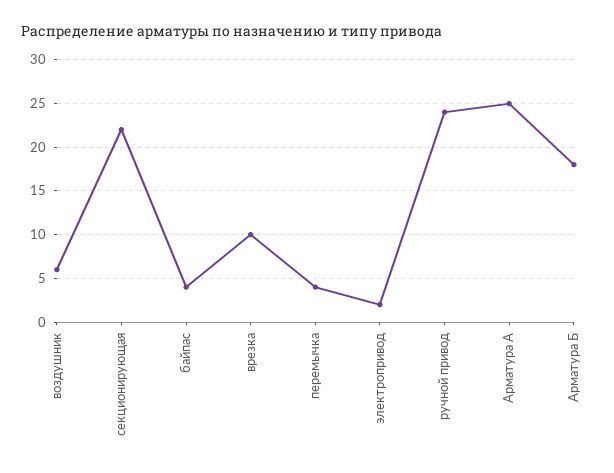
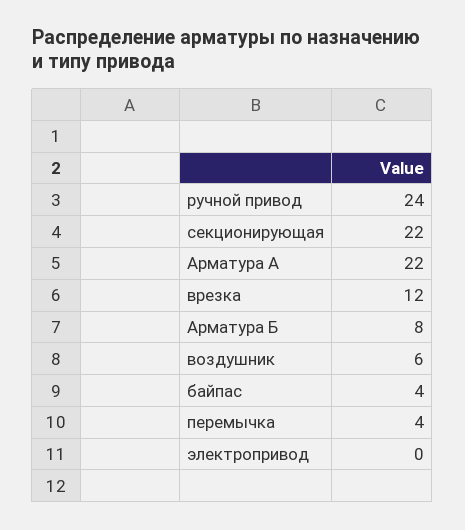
врезка: 10 -> 12
электропривод: 2 -> 0
Арматура А: 25 -> 22
Арматура Б: 18 -> 8

